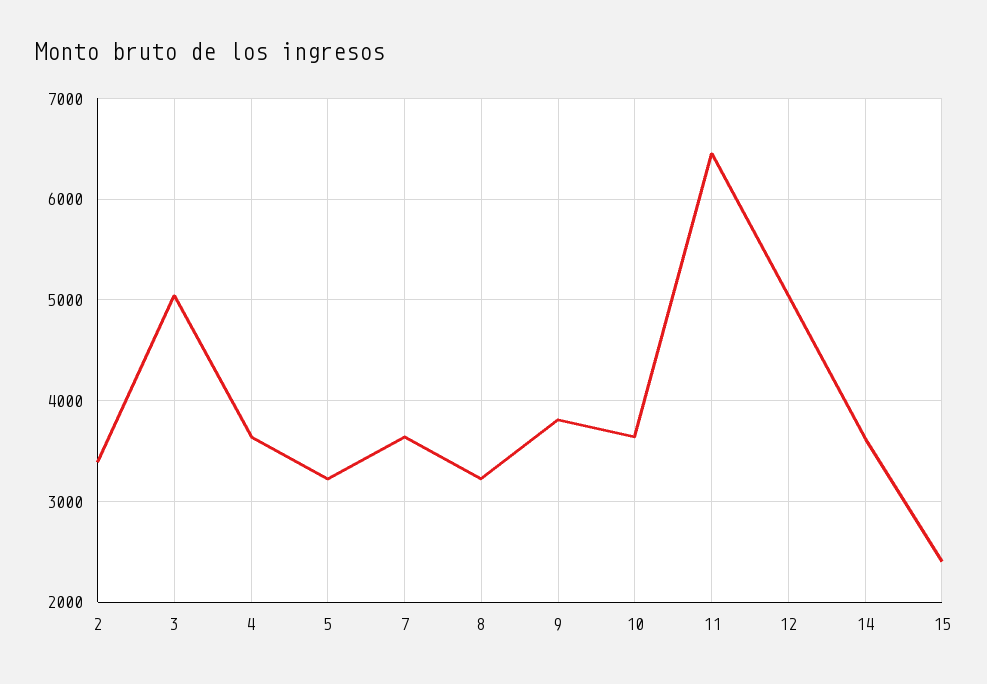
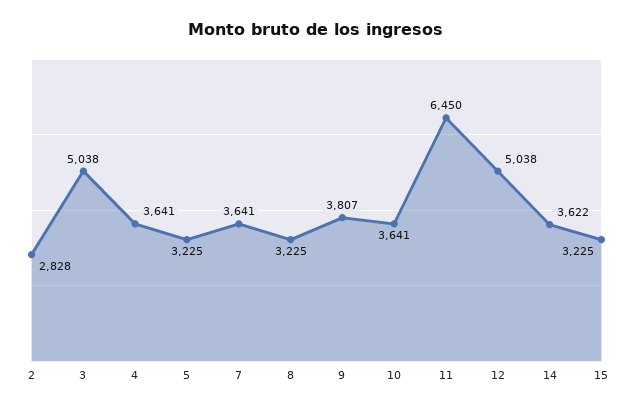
2: 3400 -> 2828
15: 2400 -> 3225

